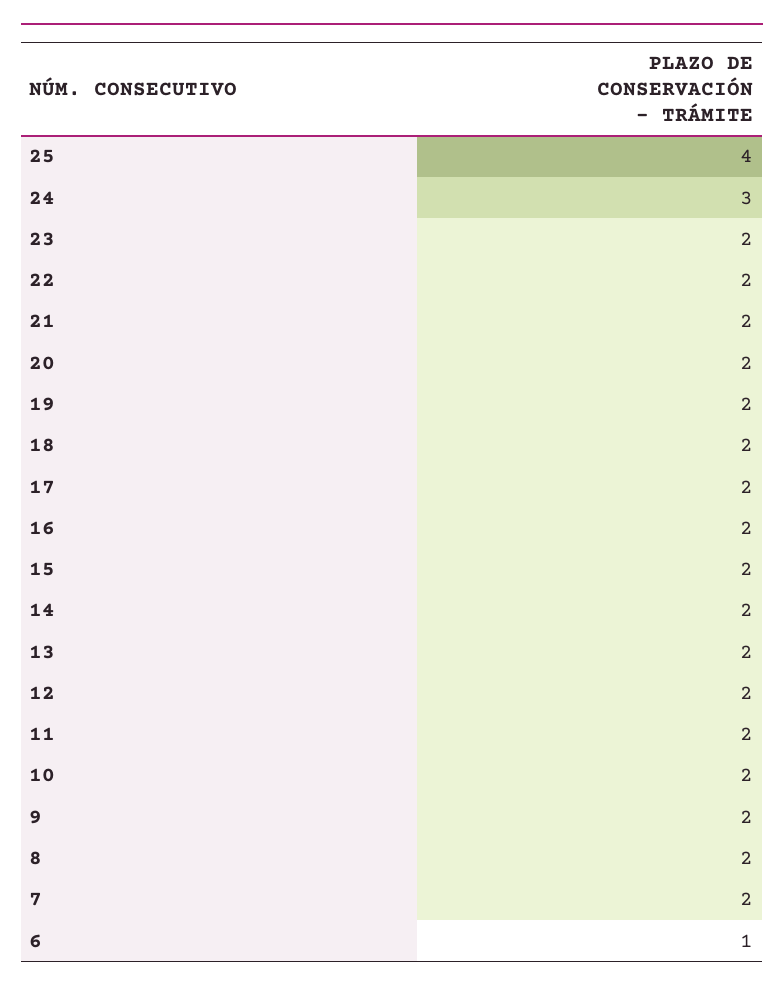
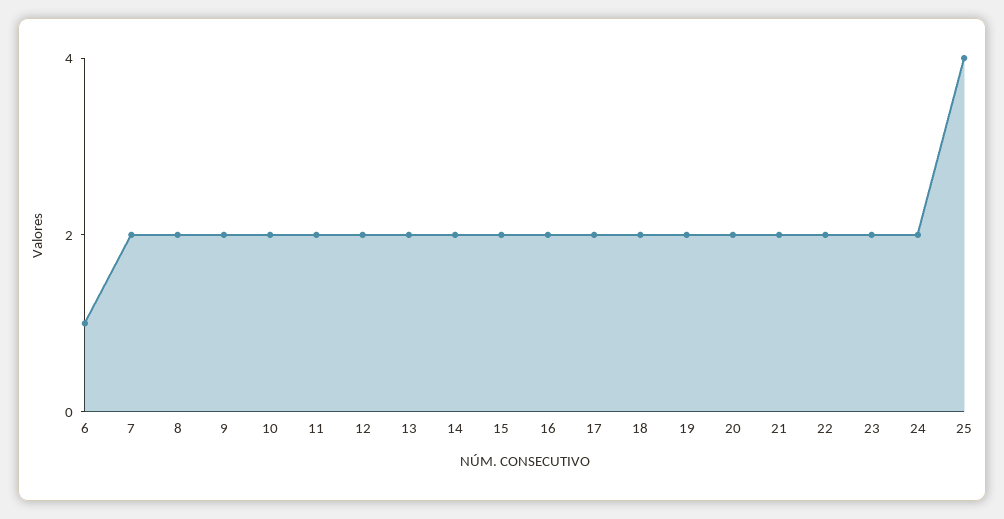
24: 3 -> 2

